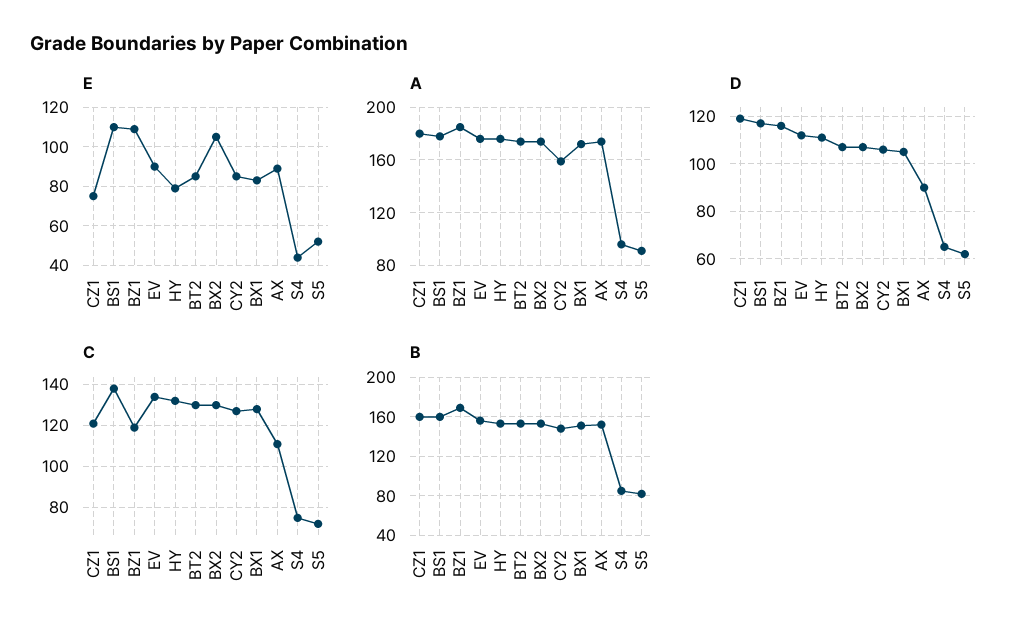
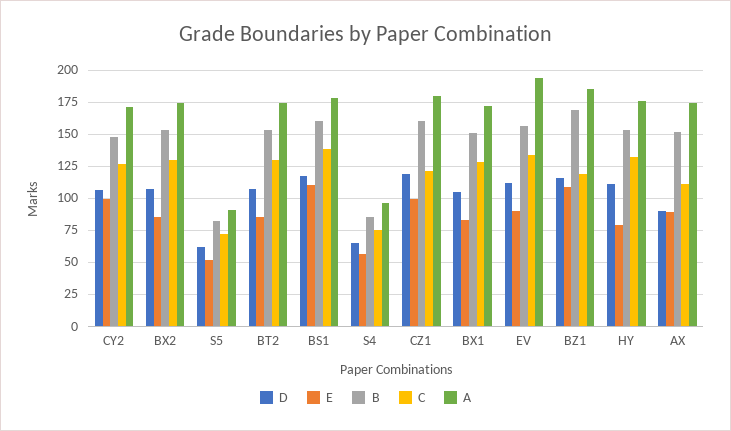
E, CZ1: 75 -> 100
E, BX2: 105 -> 85
E, CY2: 85 -> 100
E, S4: 45 -> 55
A, EV: 175 -> 195
A, CY2: 160 -> 170

